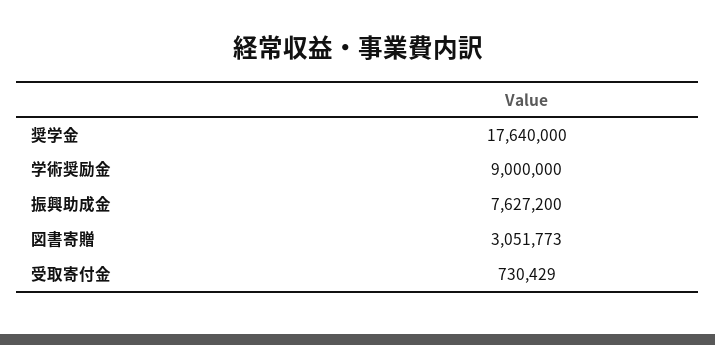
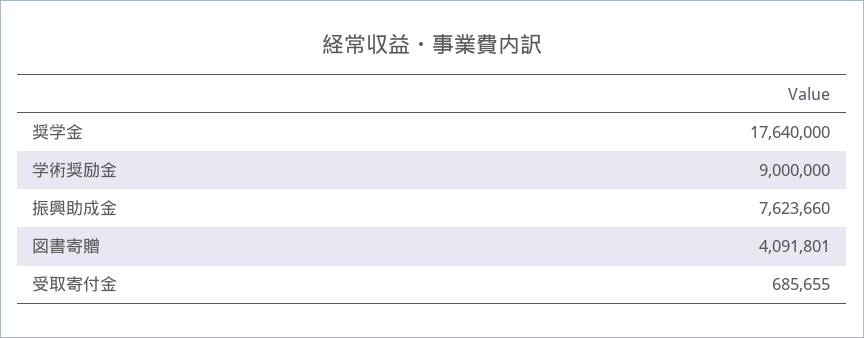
振興助成金: 7627200 -> 7623660
図書寄贈: 3051773 -> 4091801
受取寄付金: 730429 -> 685655

